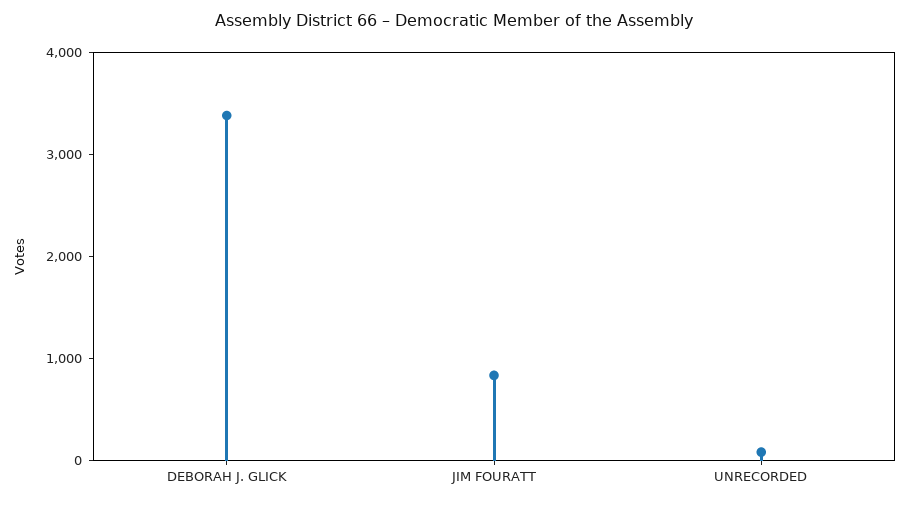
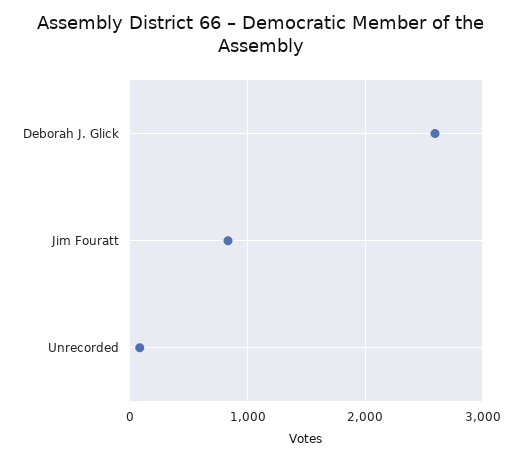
DEBORAH J. GLICK: 3400 -> 2600

